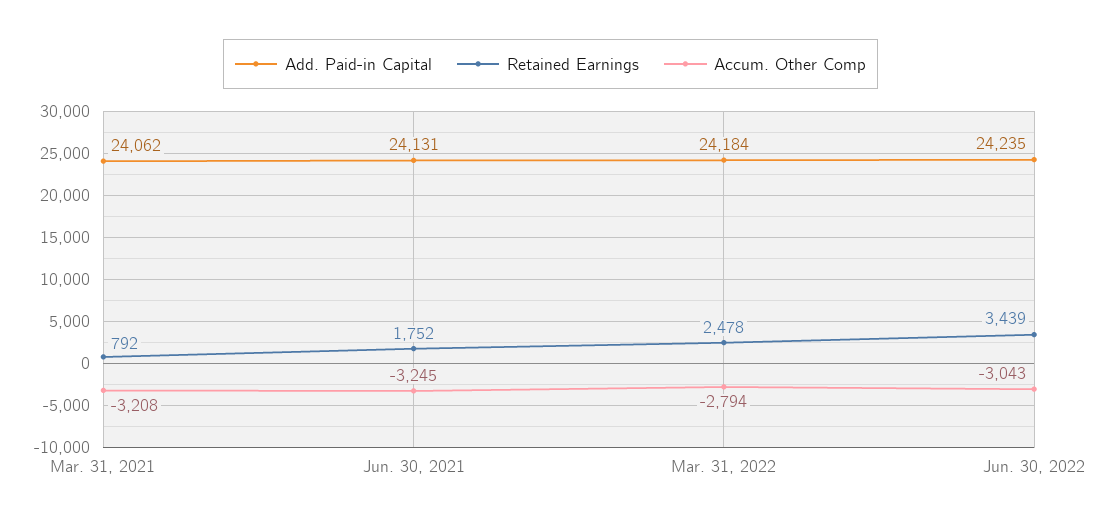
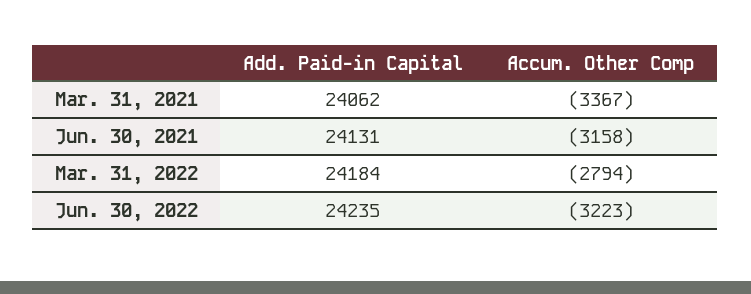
Retained Earnings, Mar. 31, 2021: 792 -> none
Accum. Other Comp, Mar. 31, 2021: -3208 -> -3367
Retained Earnings, Jun. 30, 2021: 1752 -> none
Accum. Other Comp, Jun. 30, 2021: -3245 -> -3158
Retained Earnings, Mar. 31, 2022: 2478 -> none
Retained Earnings, Jun. 30, 2022: 3439 -> none
Accum. Other Comp, Jun. 30, 2022: -3043 -> -3223

